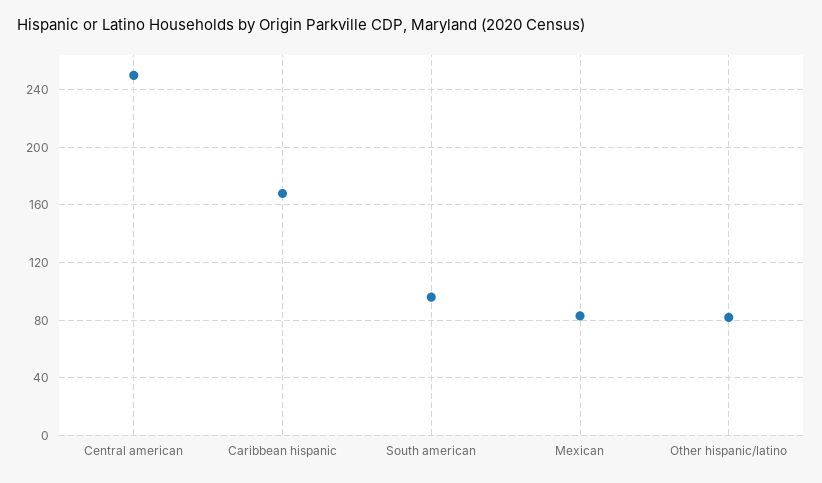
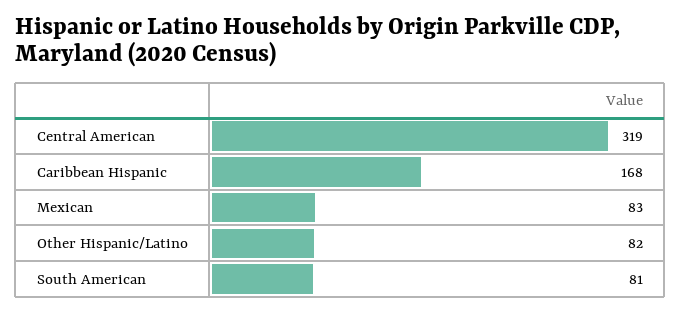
Central american: 250 -> 319
South american: 95 -> 81

